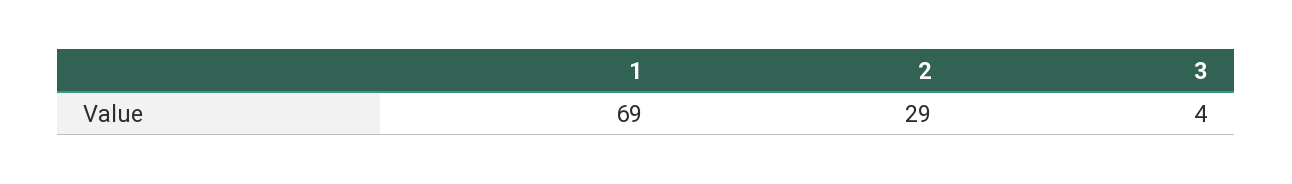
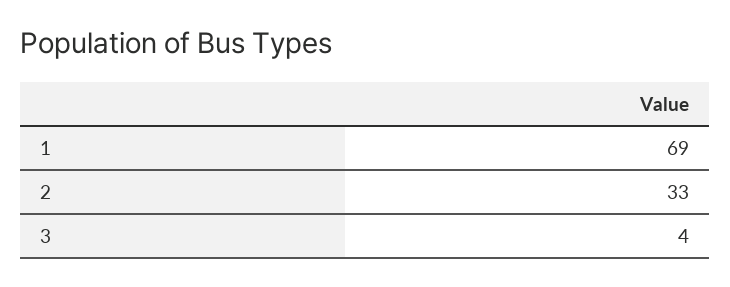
2: 29 -> 33

